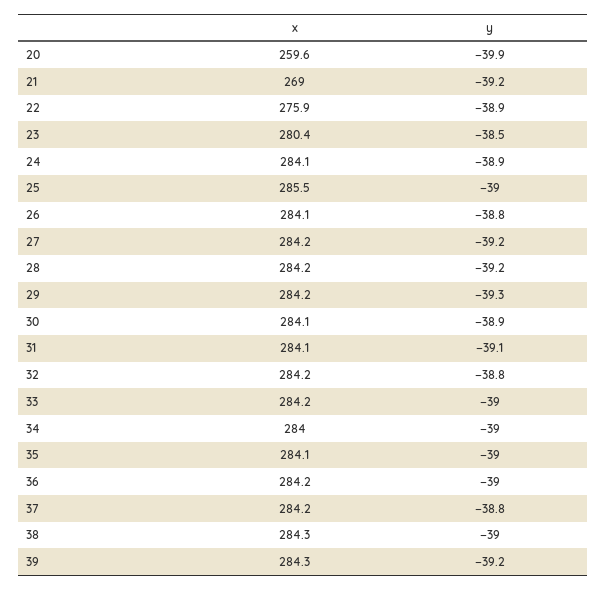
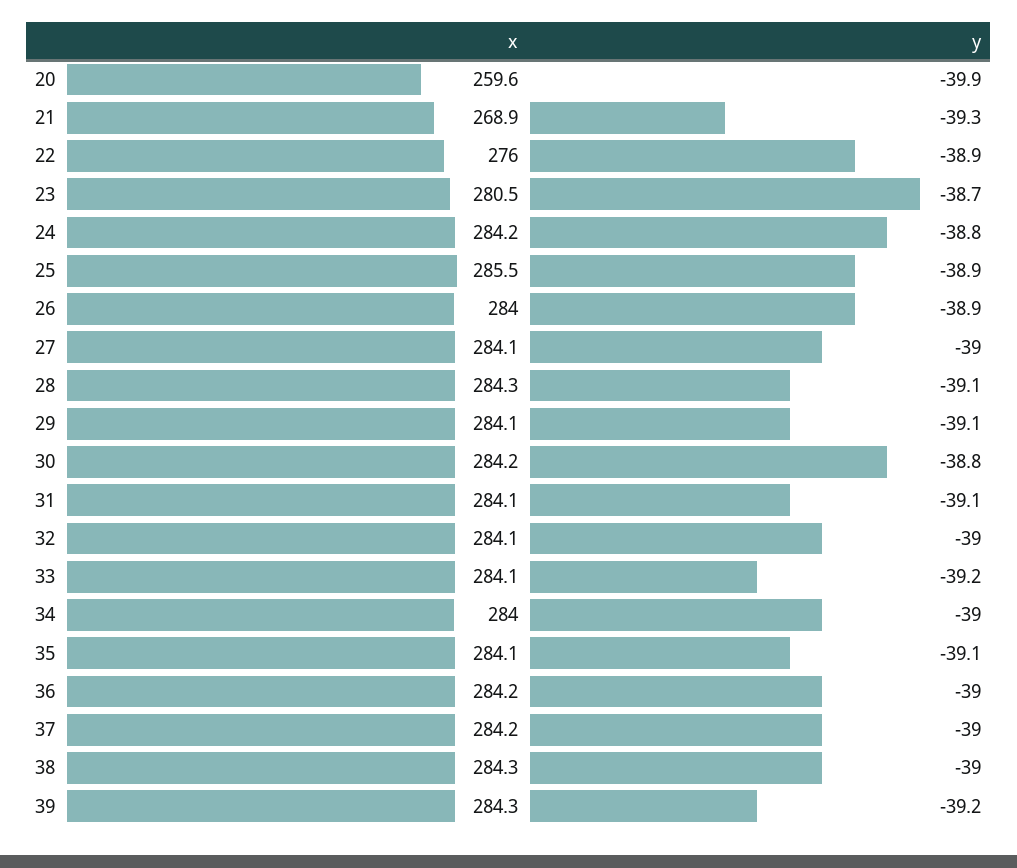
x, 21: 269 -> 268.9
y, 21: -39.2 -> -39.3
x, 22: 275.9 -> 276
x, 23: 280.4 -> 280.5
y, 23: -38.5 -> -38.7
x, 24: 284.1 -> 284.2
y, 24: -38.9 -> -38.8
y, 25: -39 -> -38.9
x, 26: 284.1 -> 284
y, 26: -38.8 -> -38.9
x, 27: 284.2 -> 284.1
y, 27: -39.2 -> -39
x, 28: 284.2 -> 284.3
y, 28: -39.2 -> -39.1
x, 29: 284.2 -> 284.1
y, 29: -39.3 -> -39.1
x, 30: 284.1 -> 284.2
y, 30: -38.9 -> -38.8
x, 32: 284.2 -> 284.1
y, 32: -38.8 -> -39
x, 33: 284.2 -> 284.1
y, 33: -39 -> -39.2
y, 35: -39 -> -39.1
y, 37: -38.8 -> -39

